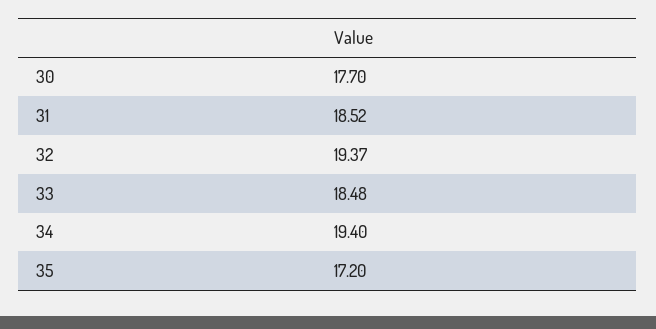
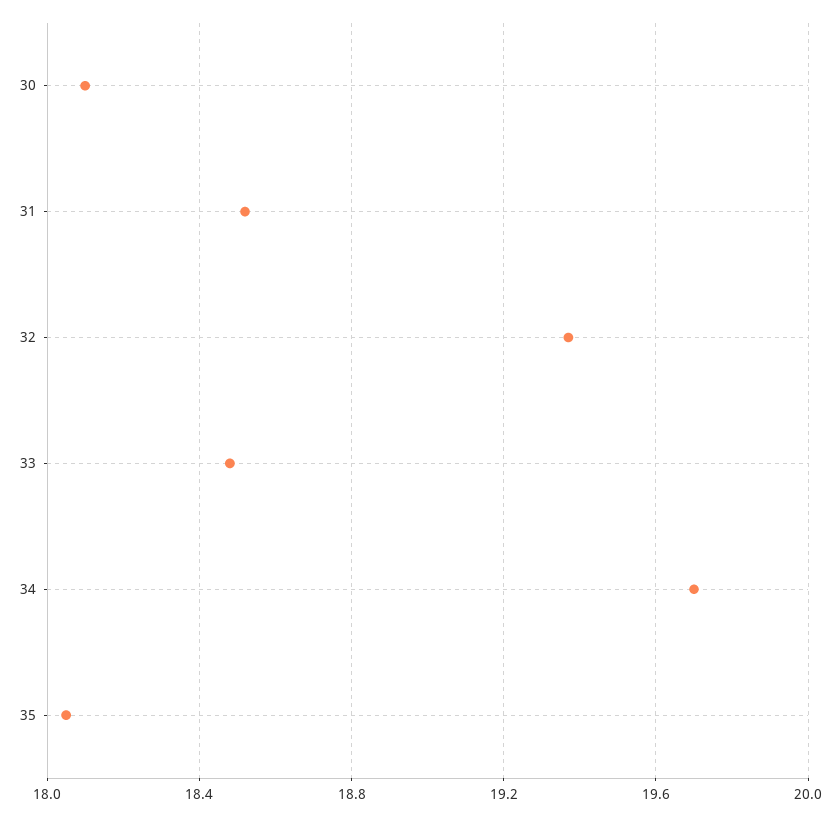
30: 17.7 -> 18.1
34: 19.4 -> 19.7
35: 17.2 -> 18.05

